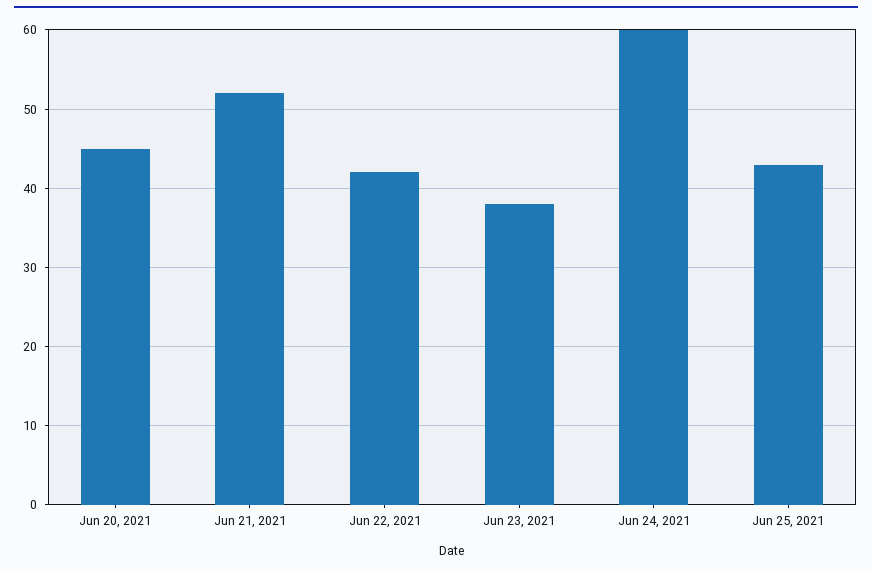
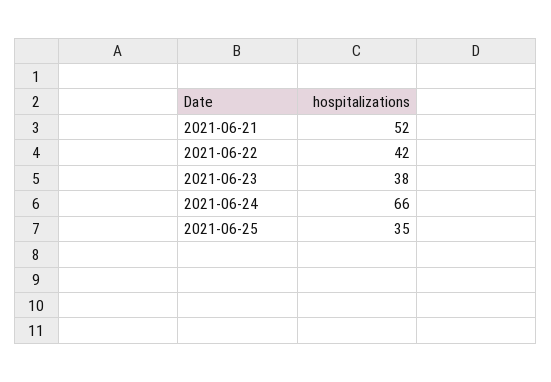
Jun 20, 2021: 45 -> none
Jun 24, 2021: 60 -> 66
Jun 25, 2021: 43 -> 35

